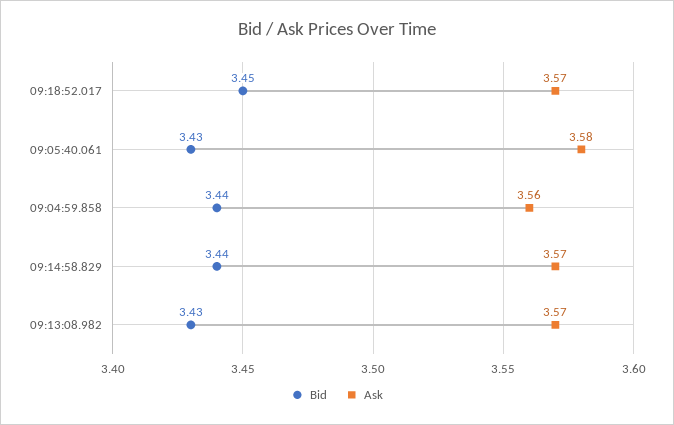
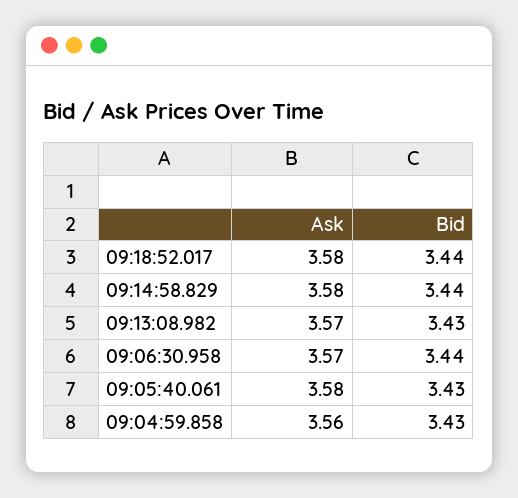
Bid, 09:18:52.017: 3.45 -> 3.44
Ask, 09:18:52.017: 3.57 -> 3.58
Bid, 09:04:59.858: 3.44 -> 3.43
Ask, 09:14:58.829: 3.57 -> 3.58
Ask, 09:06:30.958: none -> 3.57
Bid, 09:06:30.958: none -> 3.44

